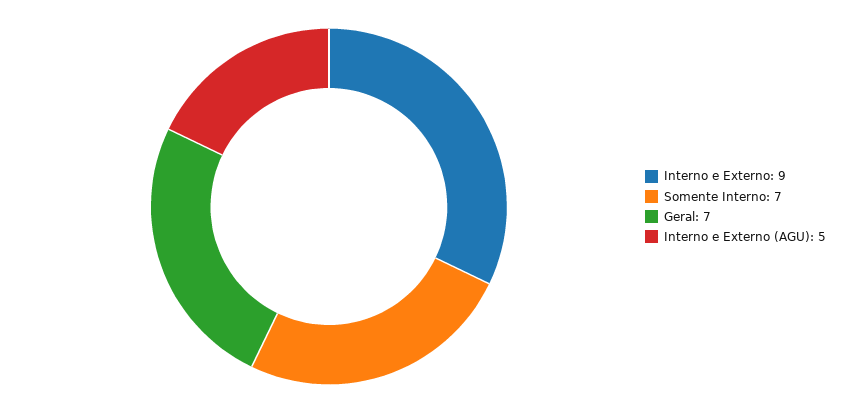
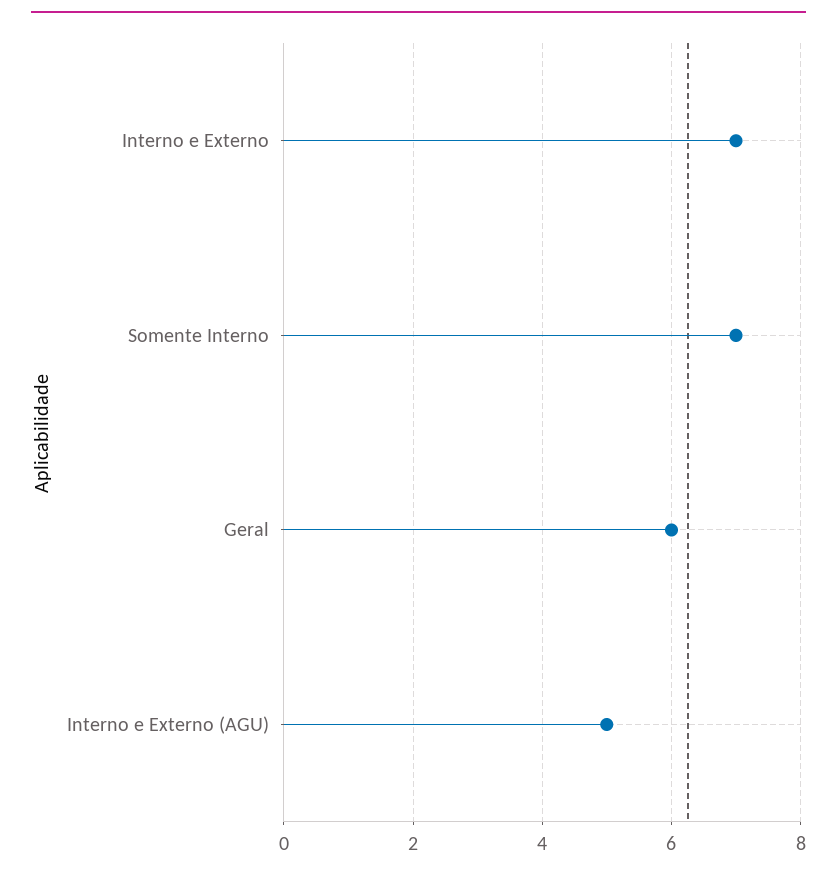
Interno e Externo: 9 -> 7
Geral: 7 -> 6

